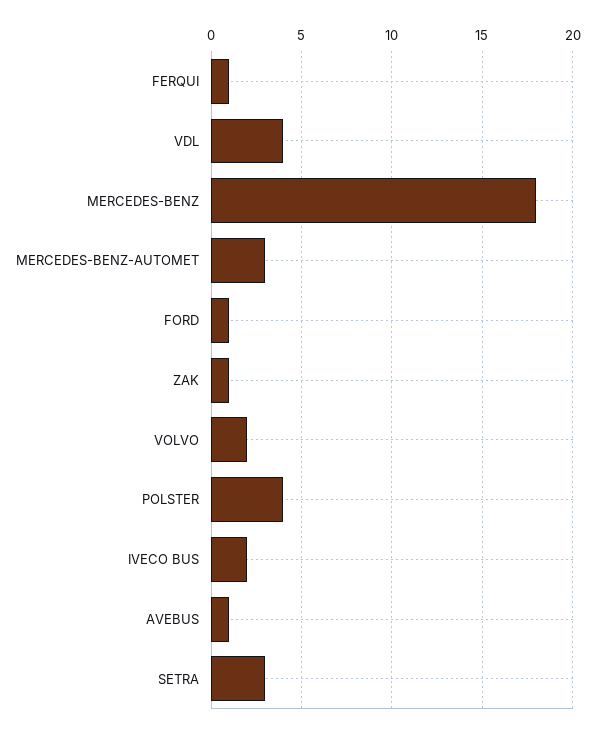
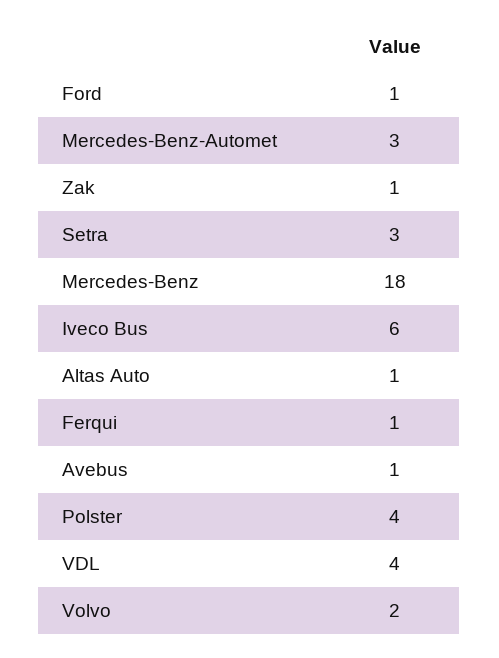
IVECO BUS: 2 -> 6
Altas Auto: none -> 1

